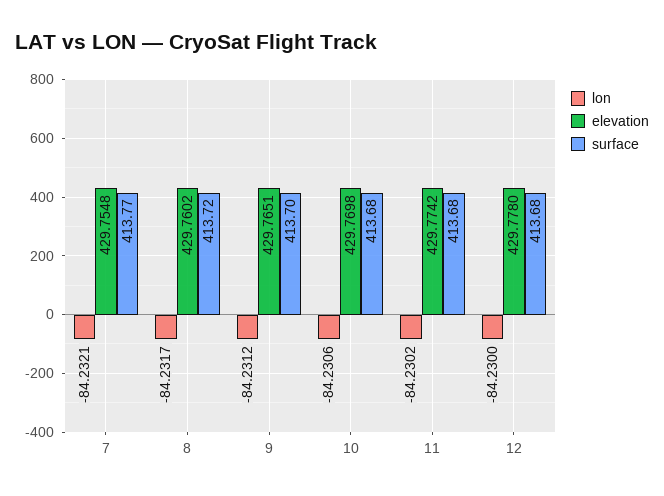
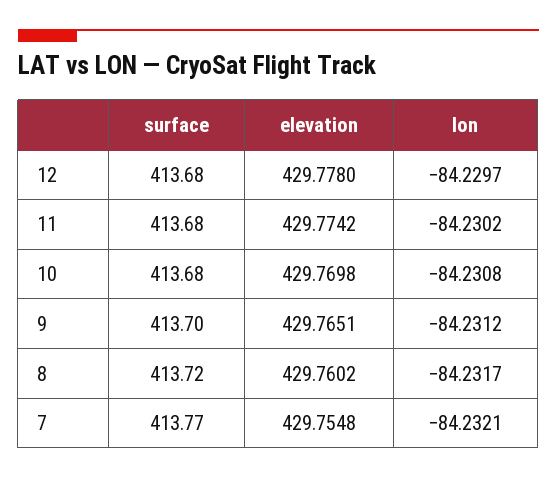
lon, 10: -84.2306 -> -84.2308
lon, 12: -84.23 -> -84.2297

